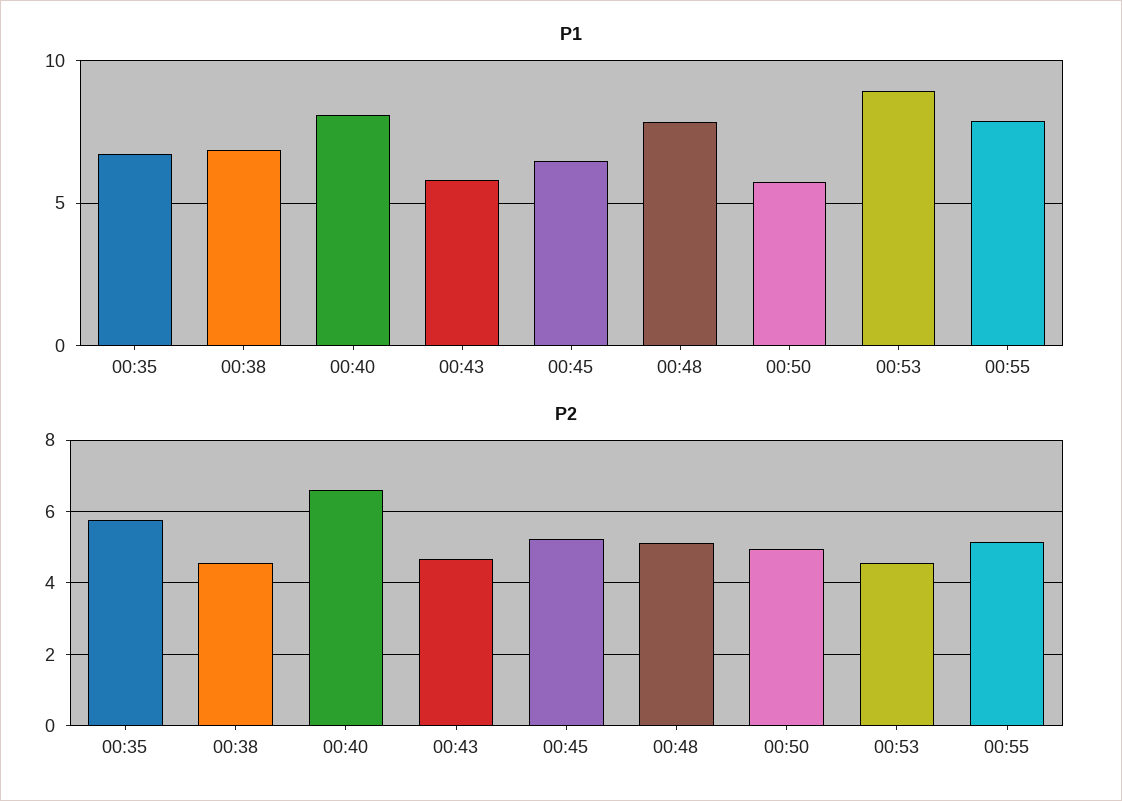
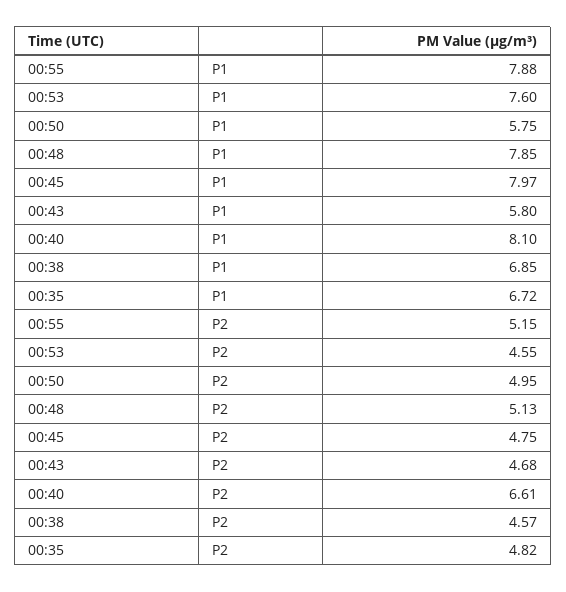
P1, 00:45: 6.5 -> 7.97
P1, 00:53: 9 -> 7.6
P2, 00:35: 5.8 -> 4.82
P2, 00:45: 5.2 -> 4.75

